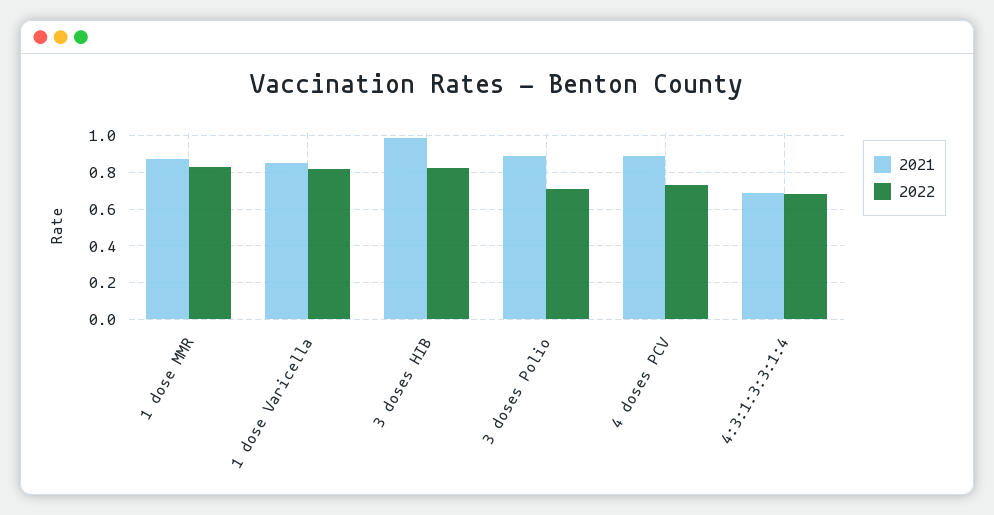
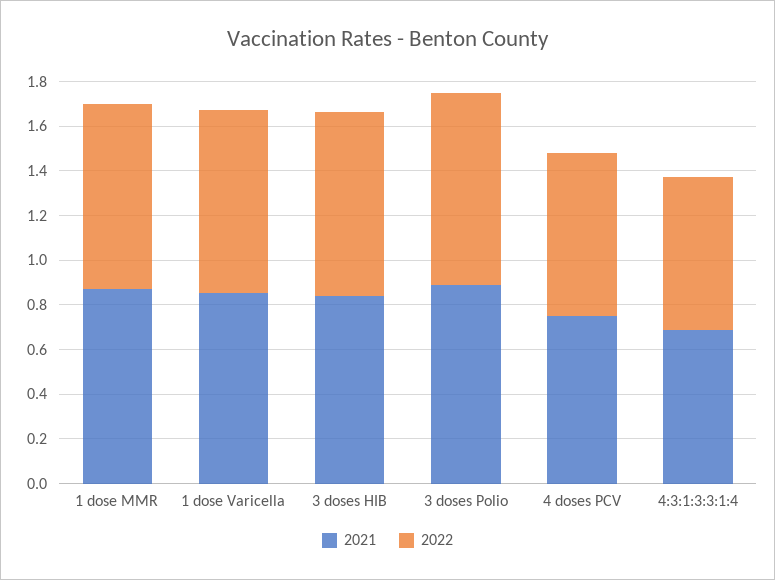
2021, 3 doses HIB: 1 -> 0.85
2022, 3 doses Polio: 0.7 -> 0.85
2021, 4 doses PCV: 0.9 -> 0.75

